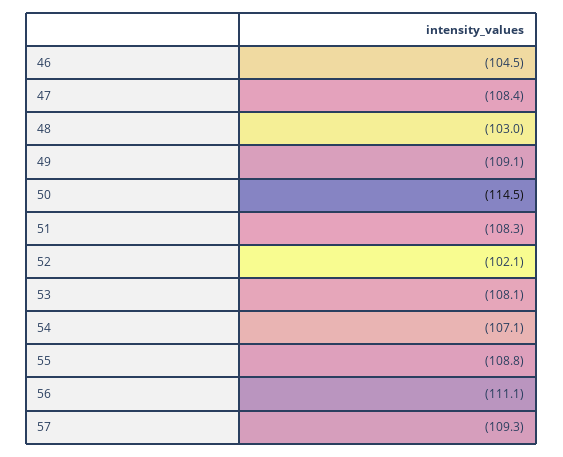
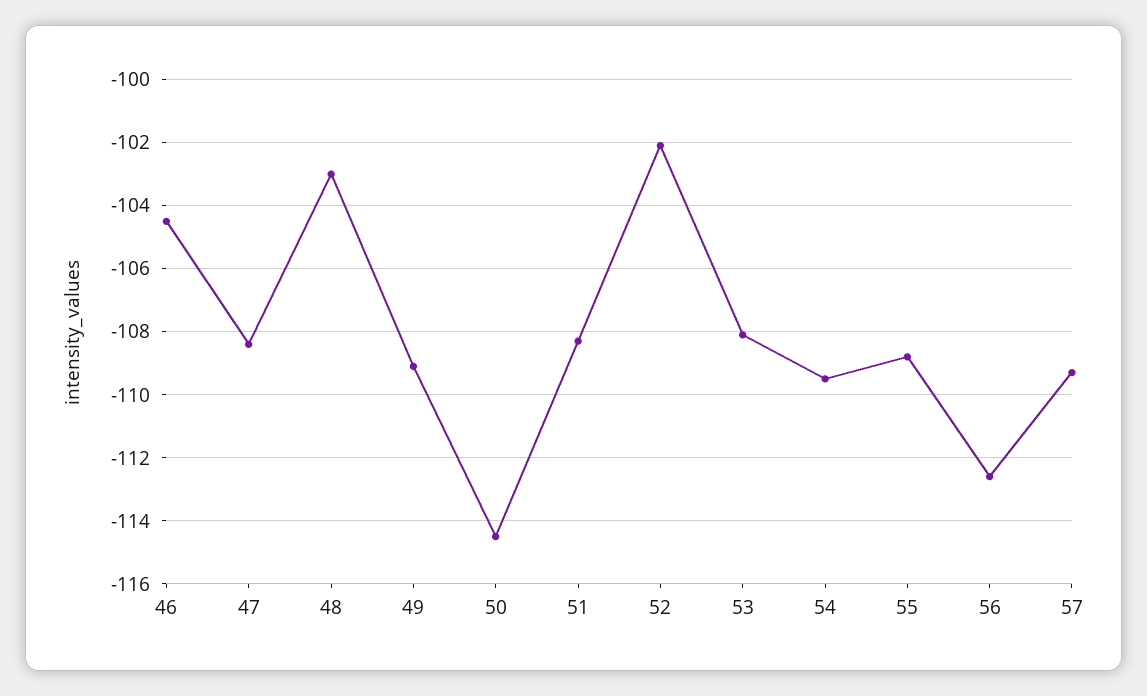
54: -107.1 -> -109.5
56: -111.1 -> -112.5

